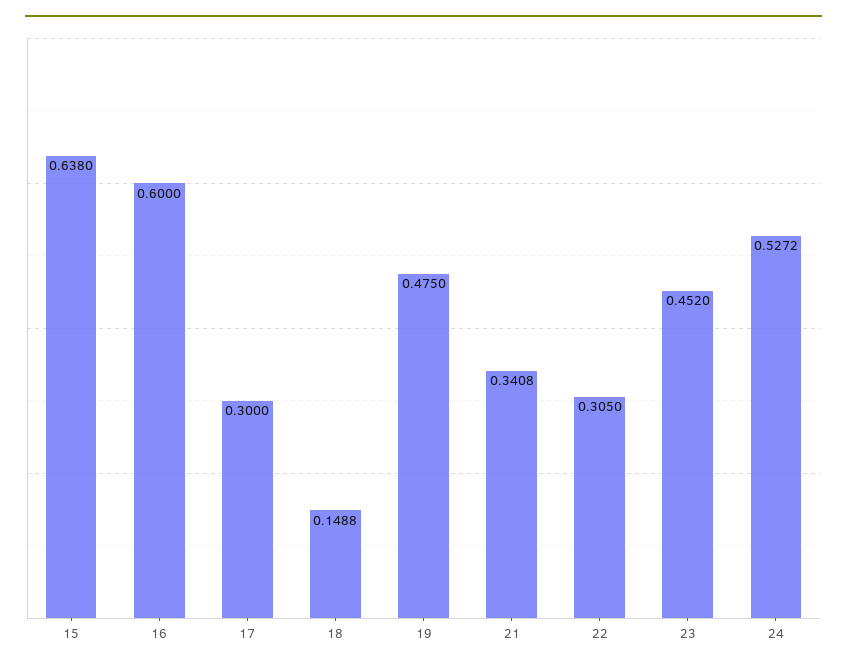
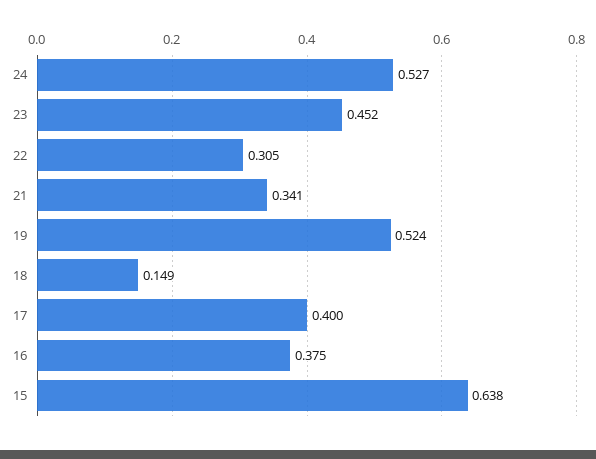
16: 0.6 -> 0.375
17: 0.3 -> 0.4
19: 0.475 -> 0.524

